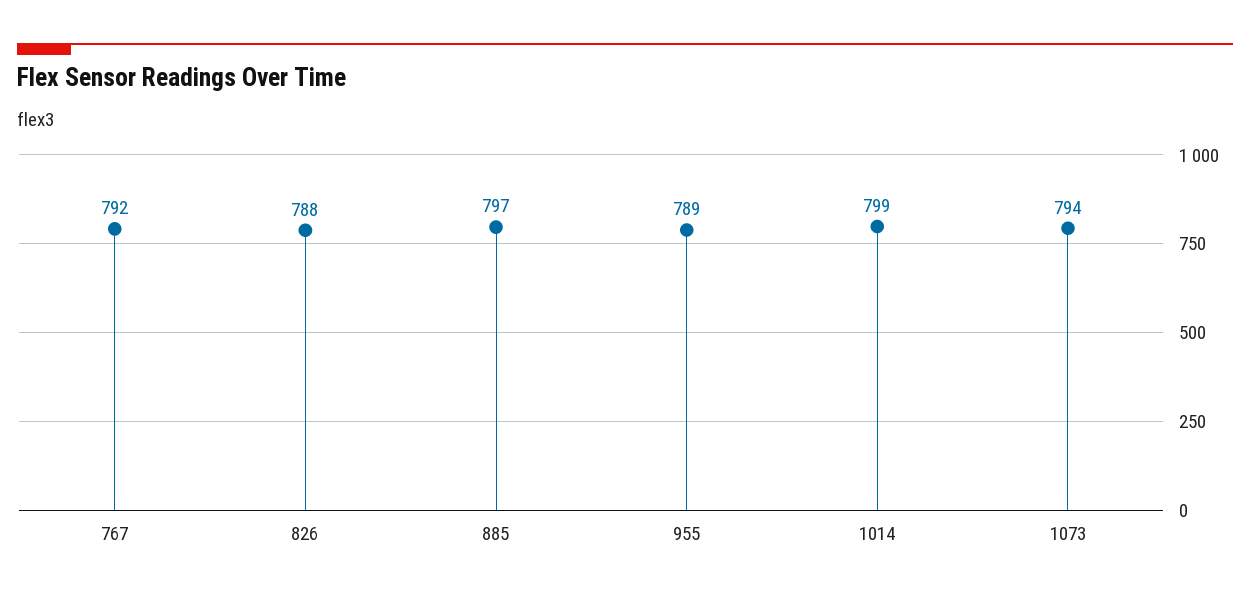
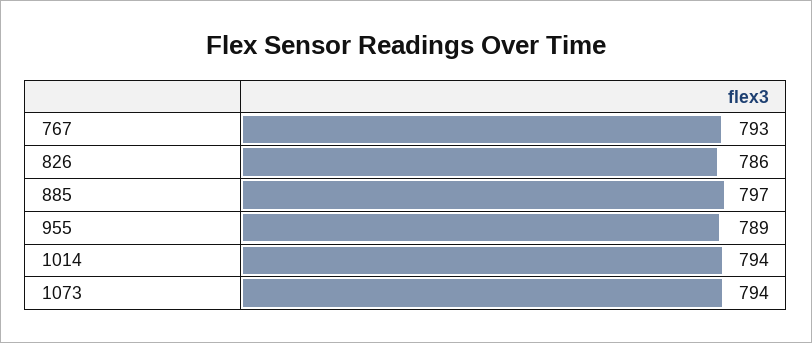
767: 792 -> 793
826: 788 -> 786
1014: 799 -> 794

